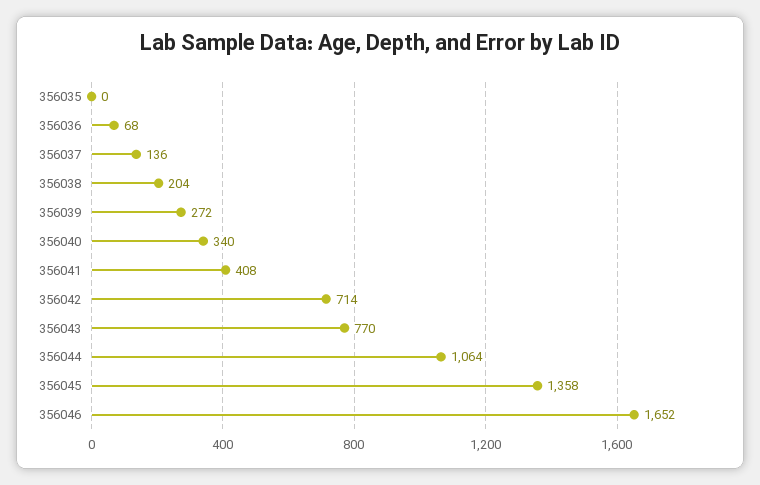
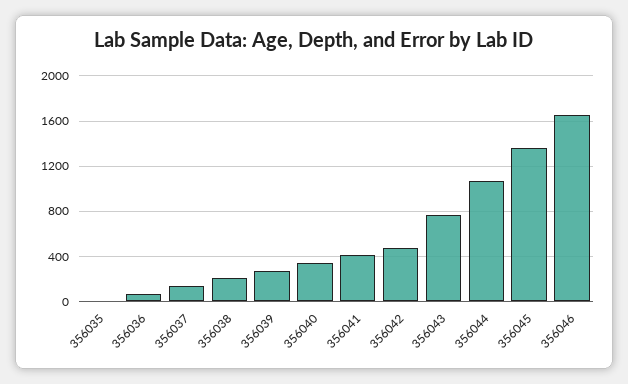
356042: 714 -> 500

